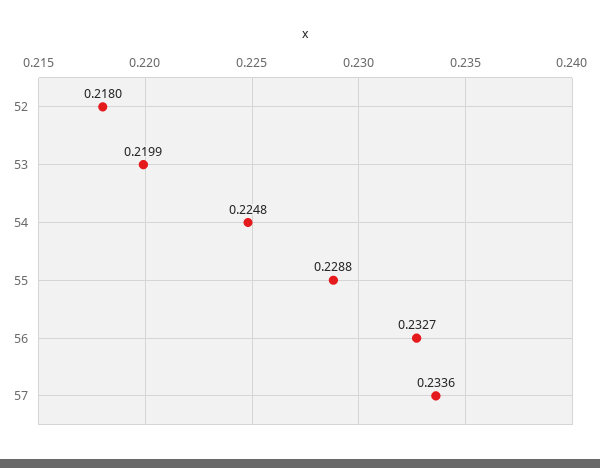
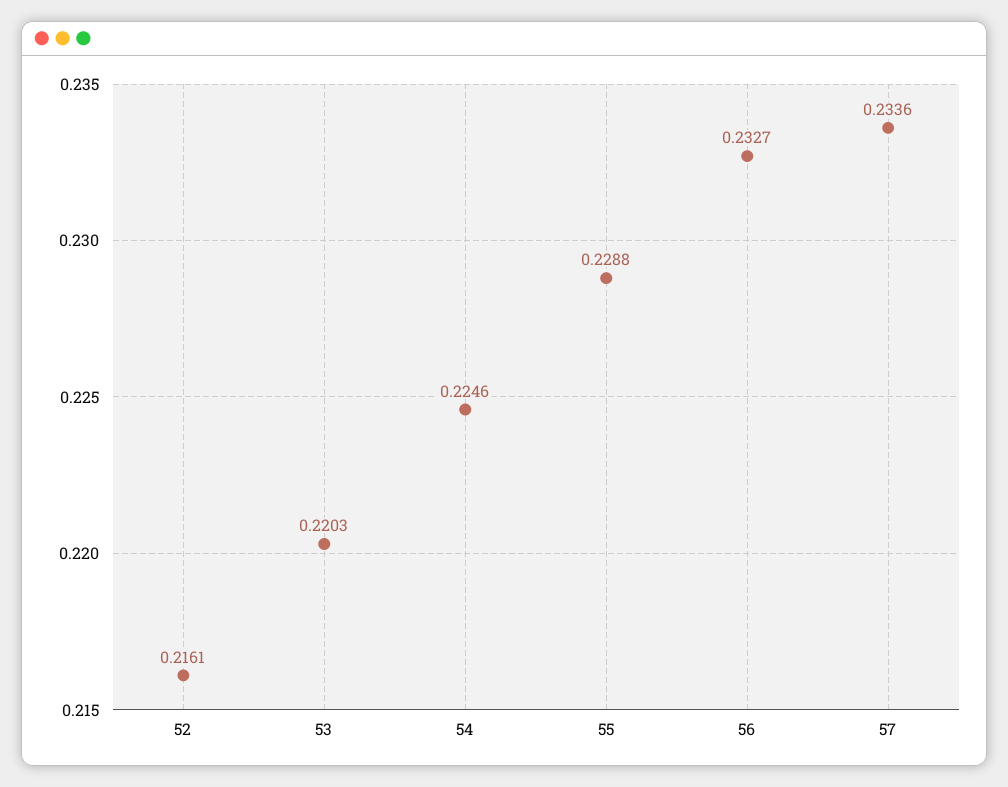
52: 0.218 -> 0.2161
53: 0.2199 -> 0.2203
54: 0.2248 -> 0.2246

